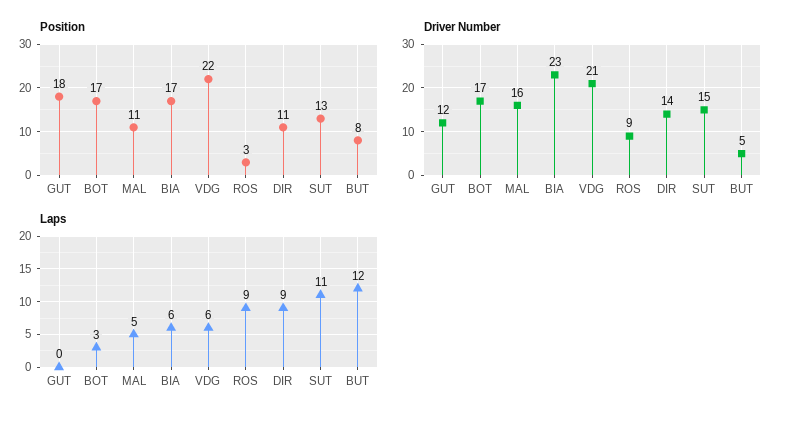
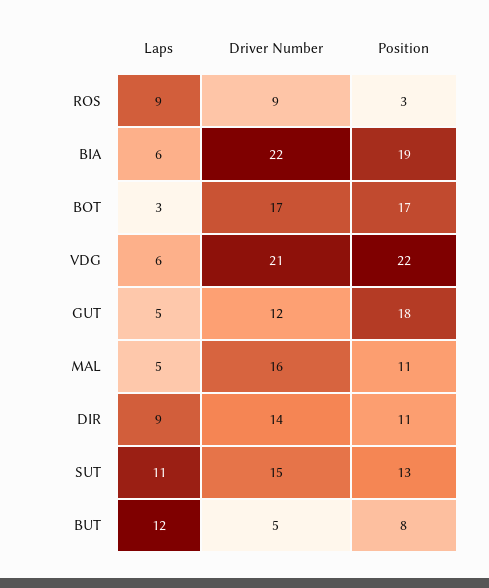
Position, BIA: 17 -> 19
Driver Number, BIA: 23 -> 22
Laps, GUT: 0 -> 5

